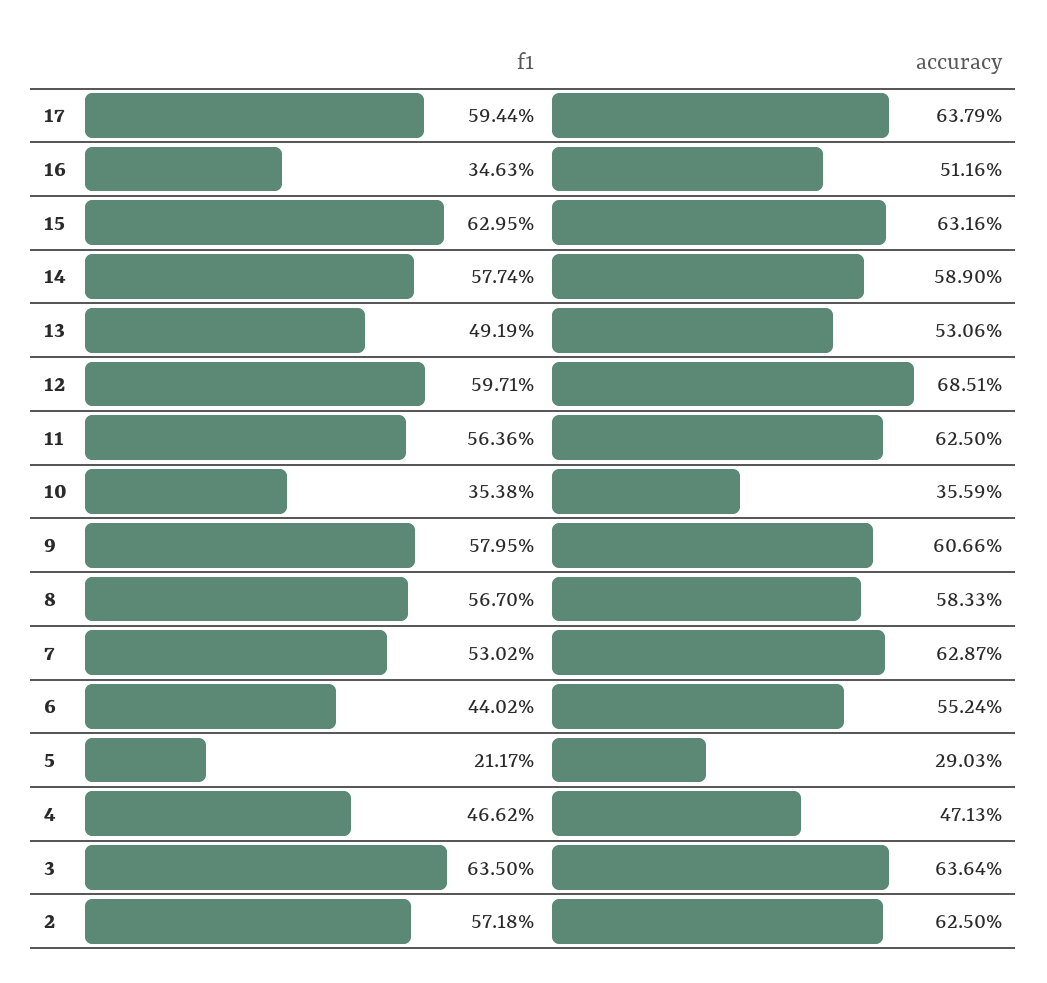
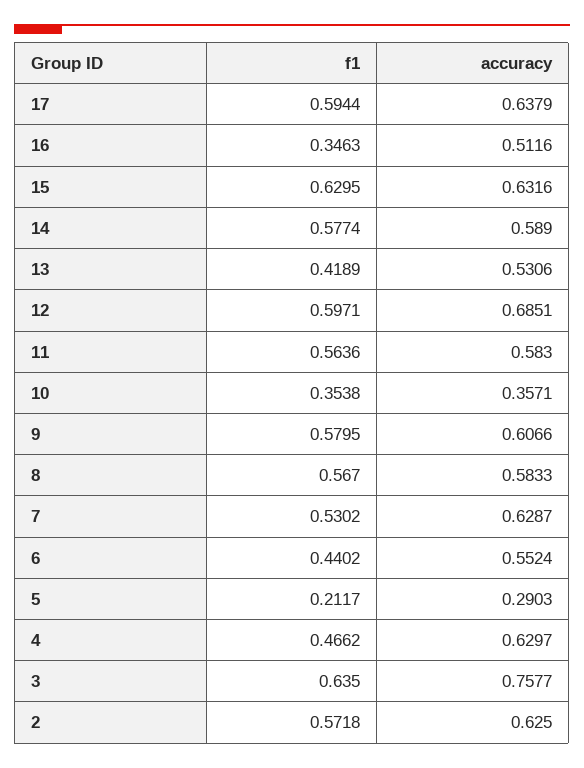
f1, 13: 0.4919 -> 0.4189
accuracy, 11: 0.625 -> 0.583
accuracy, 10: 0.3559 -> 0.3571
accuracy, 4: 0.4713 -> 0.6297
accuracy, 3: 0.6364 -> 0.7577

